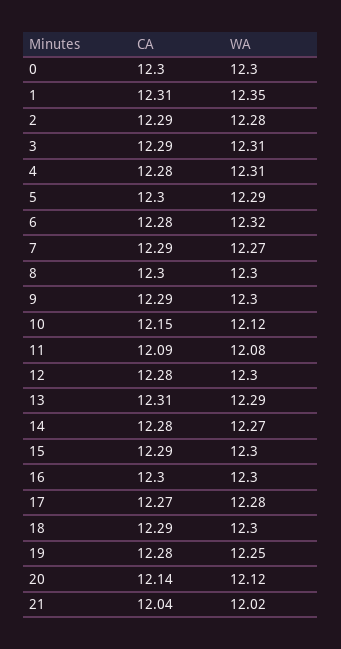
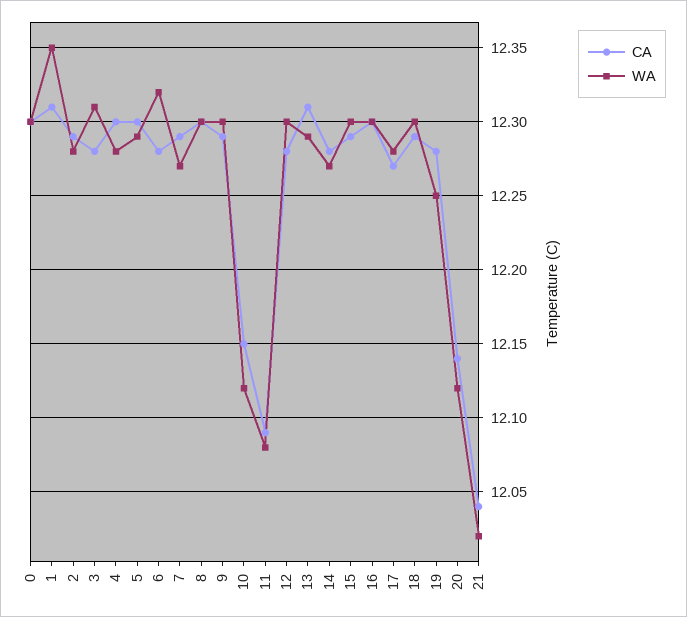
CA, 3: 12.29 -> 12.28
CA, 4: 12.28 -> 12.3
WA, 4: 12.31 -> 12.28

